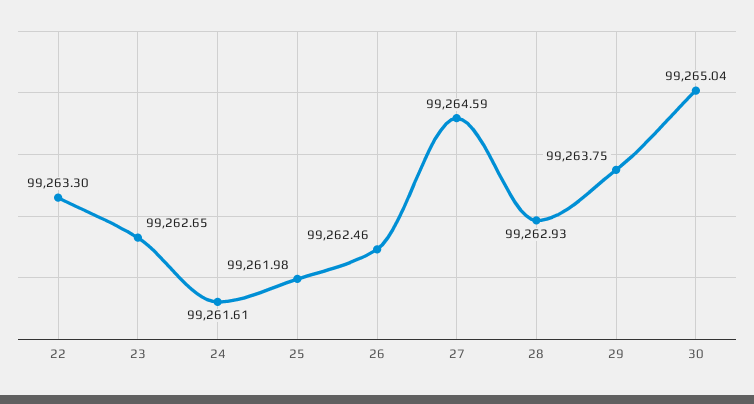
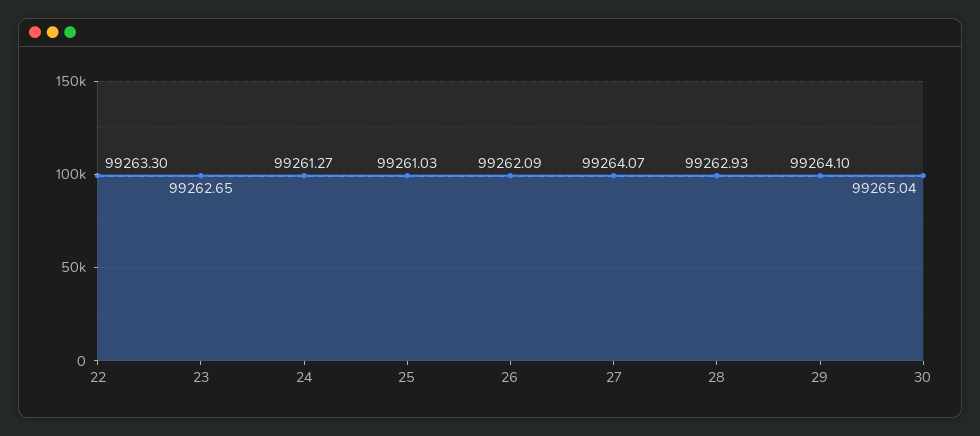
24: 99261.61 -> 99261.27
25: 99261.98 -> 99261.03
26: 99262.46 -> 99262.09
27: 99264.59 -> 99264.07
29: 99263.75 -> 99264.1

